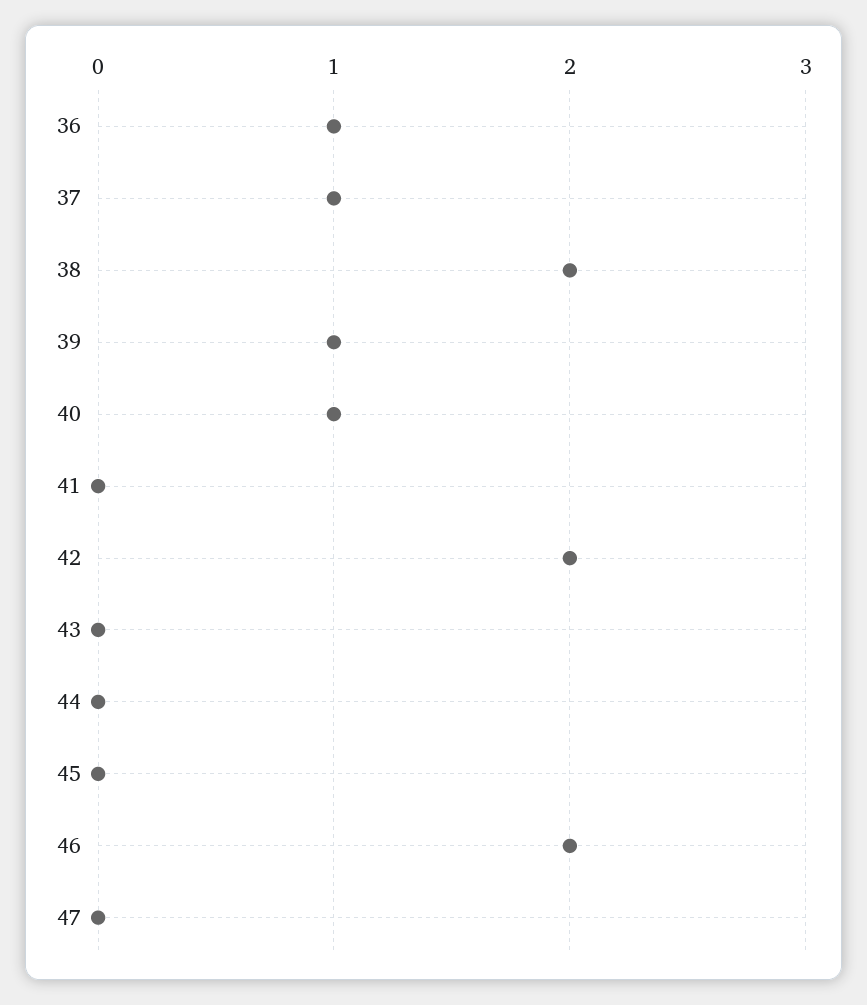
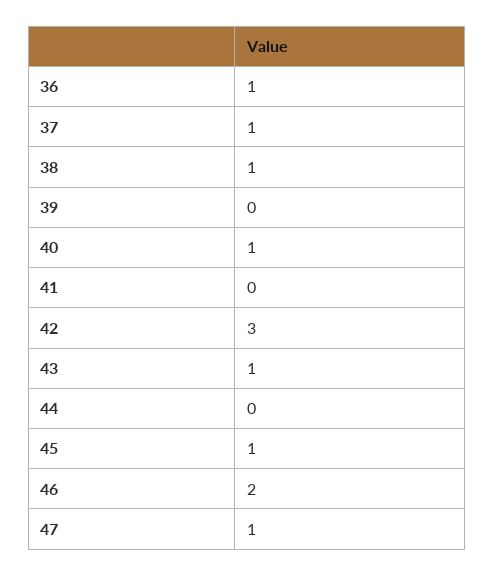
38: 2 -> 1
39: 1 -> 0
42: 2 -> 3
43: 0 -> 1
45: 0 -> 1
47: 0 -> 1

